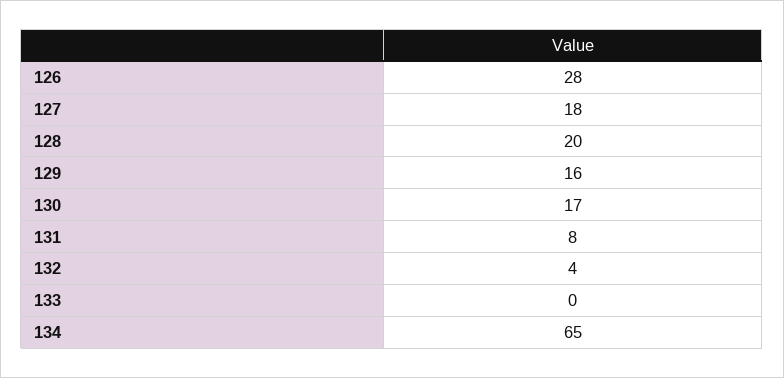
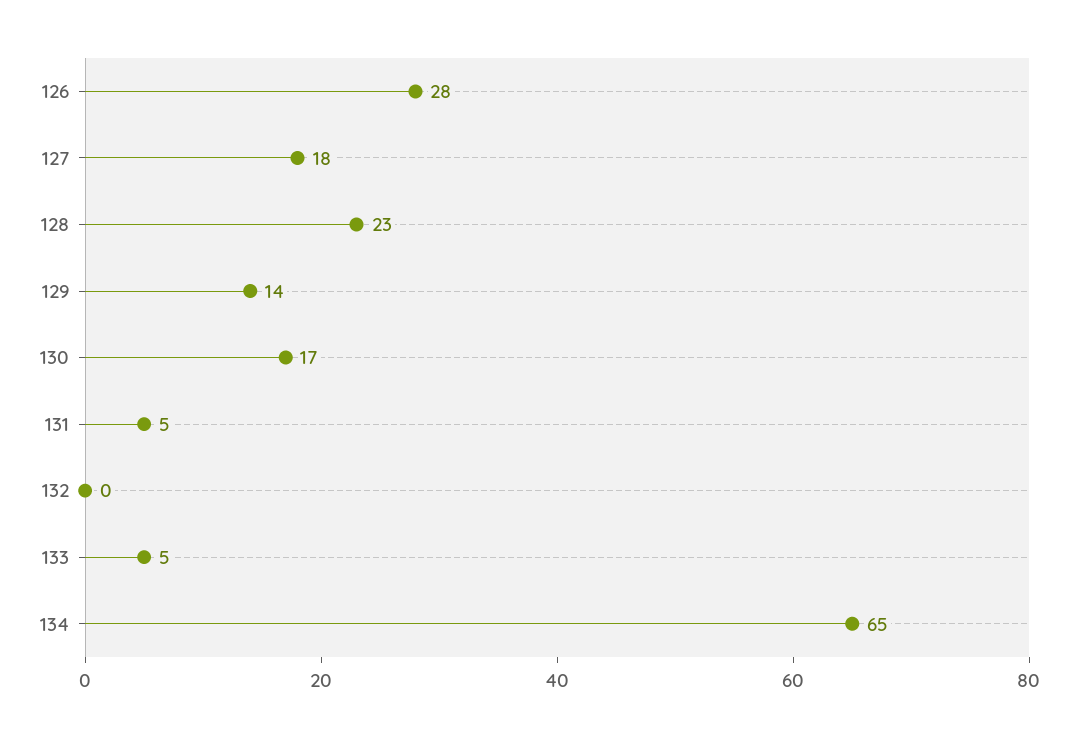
128: 20 -> 23
129: 16 -> 14
131: 8 -> 5
132: 4 -> 0
133: 0 -> 5

